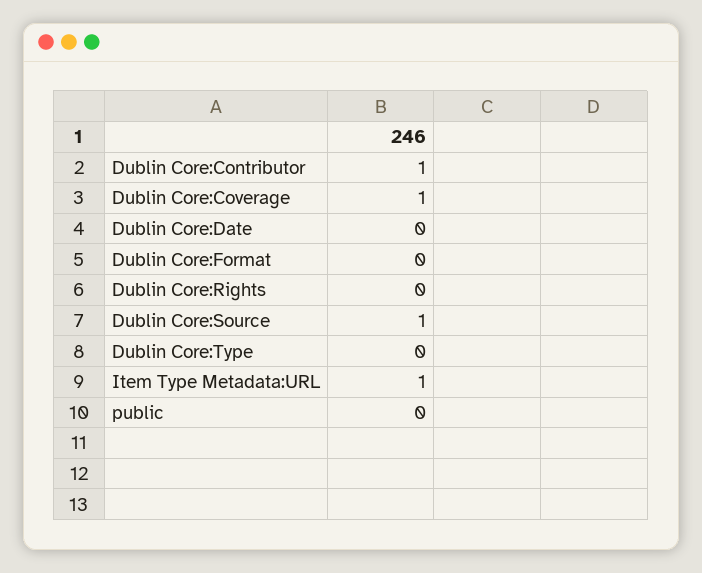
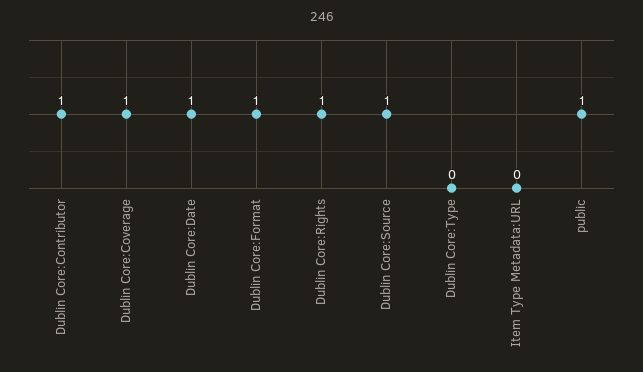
Dublin Core:Date: 0 -> 1
Dublin Core:Format: 0 -> 1
Dublin Core:Rights: 0 -> 1
Item Type Metadata:URL: 1 -> 0
public: 0 -> 1

